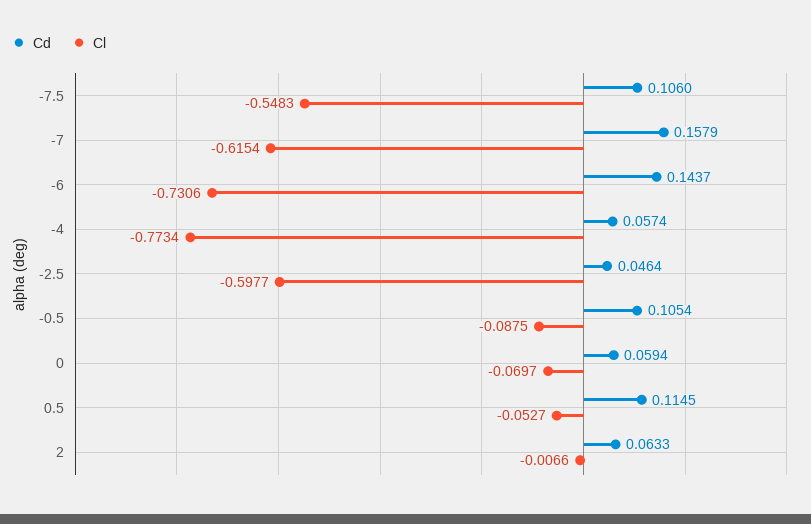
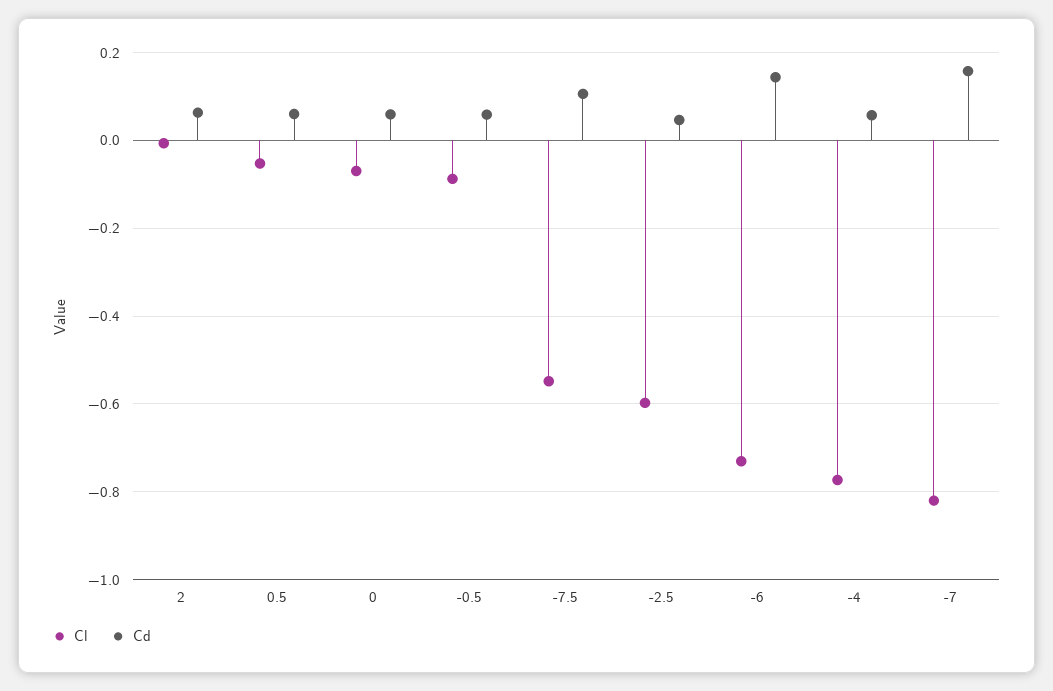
Cl, -7: -0.6154 -> -0.82
Cd, -0.5: 0.1054 -> 0.06
Cd, 0.5: 0.1145 -> 0.06

